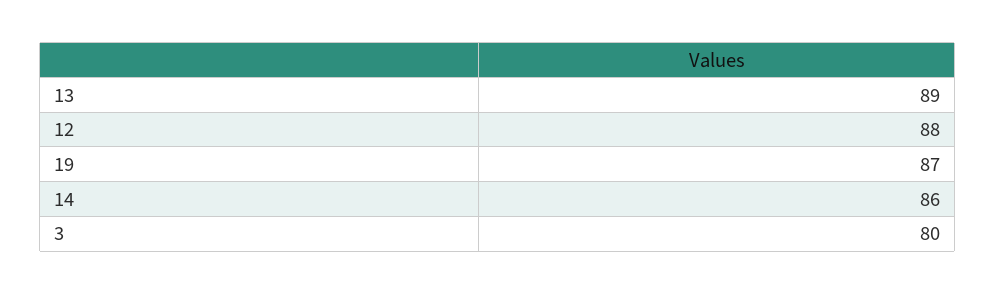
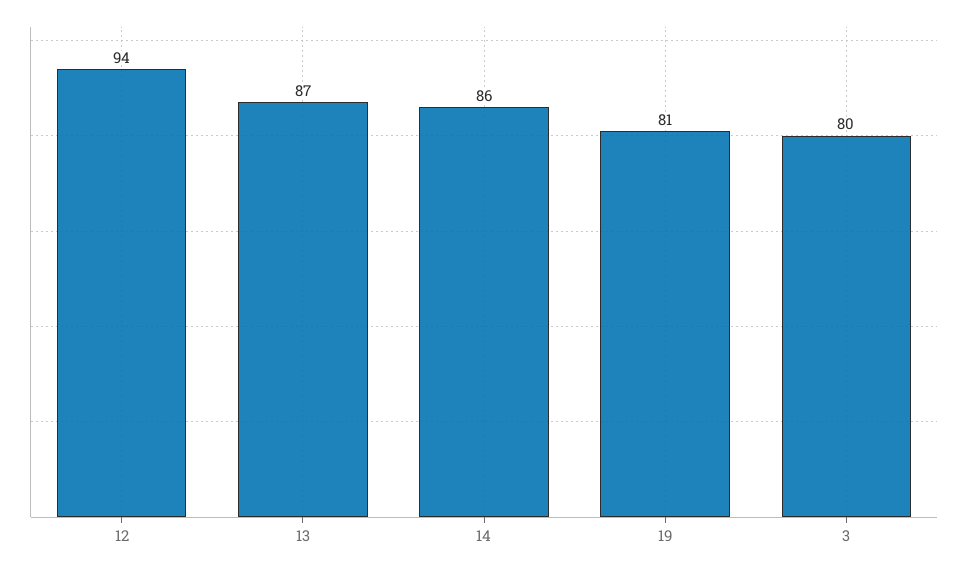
13: 89 -> 87
12: 88 -> 94
19: 87 -> 81

